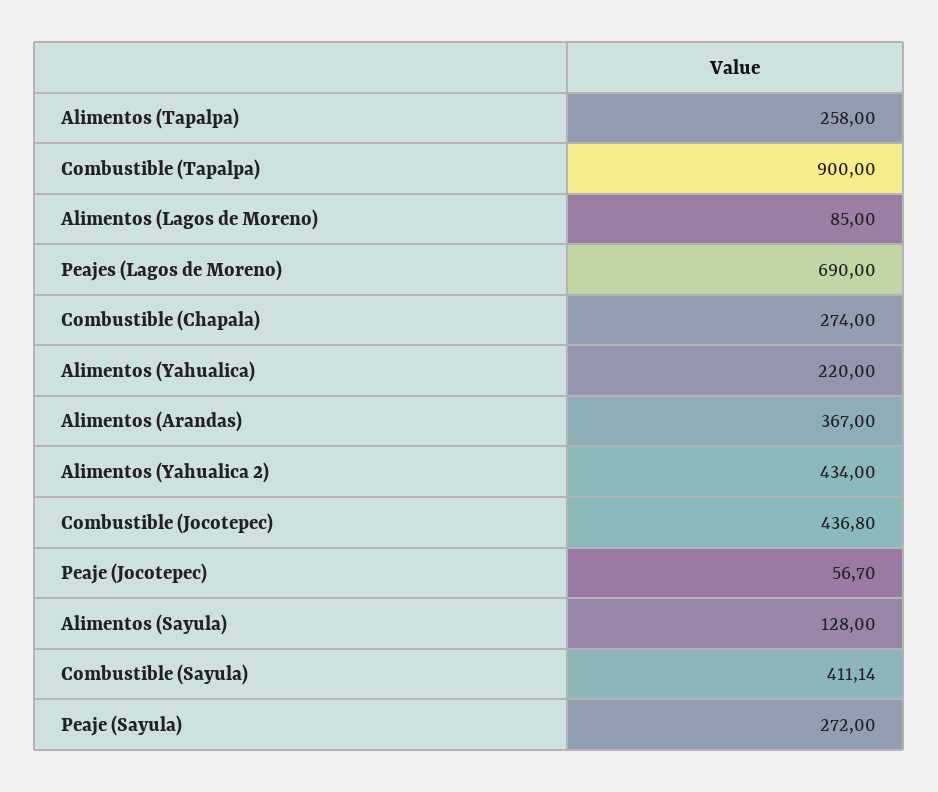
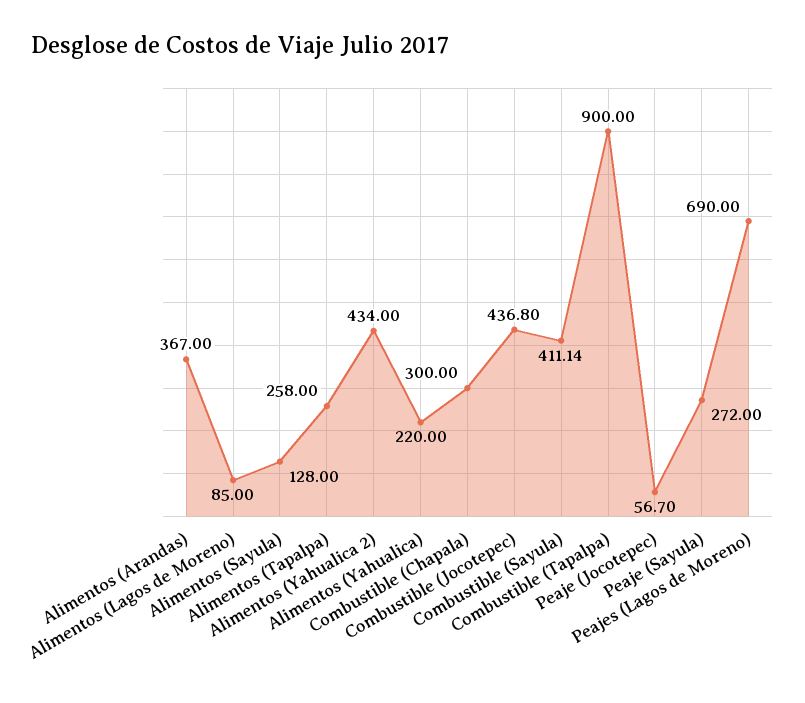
Combustible (Chapala): 274 -> 300

